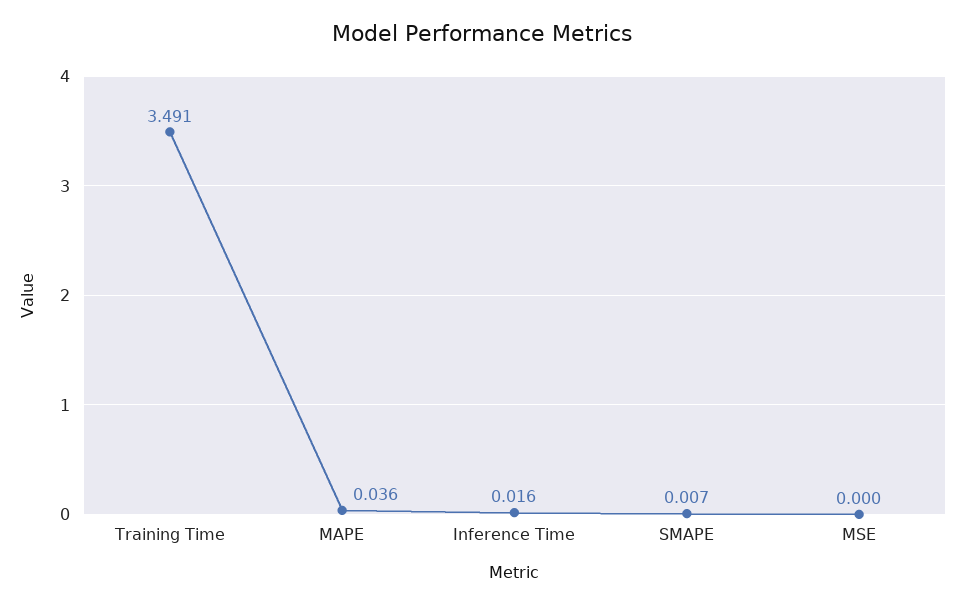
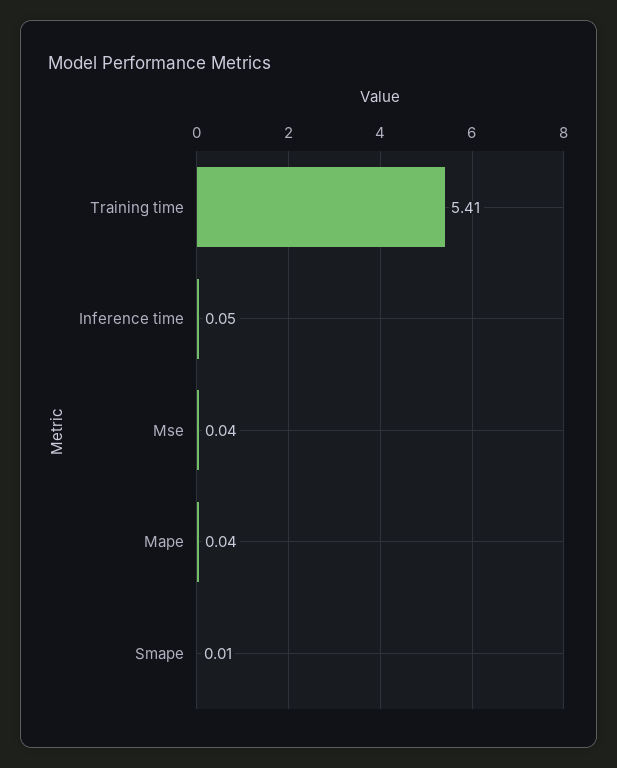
Training Time: 3.491 -> 5.41
Inference Time: 0.016 -> 0.05
MSE: 0 -> 0.04

